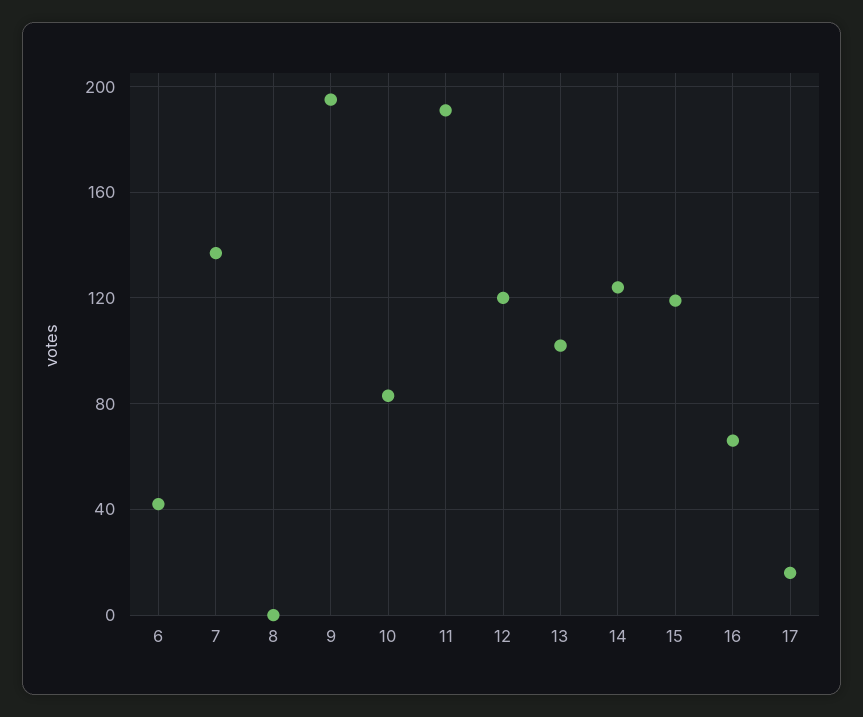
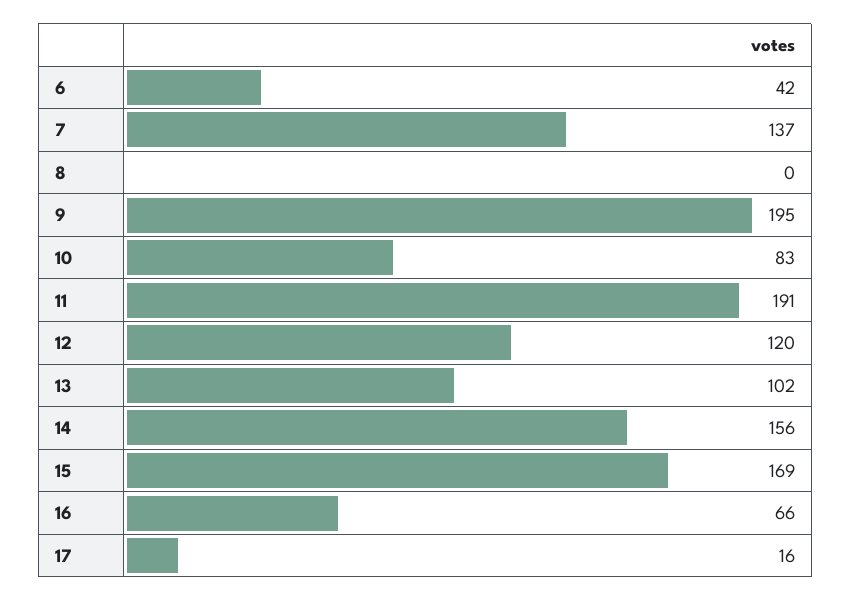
14: 125 -> 156
15: 120 -> 169

